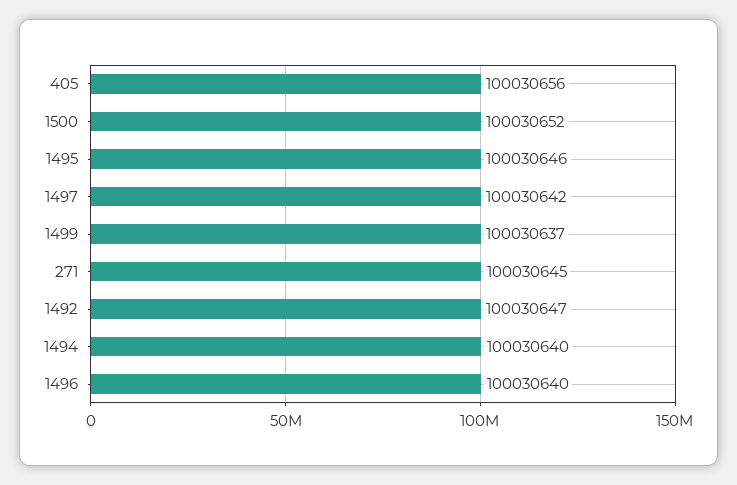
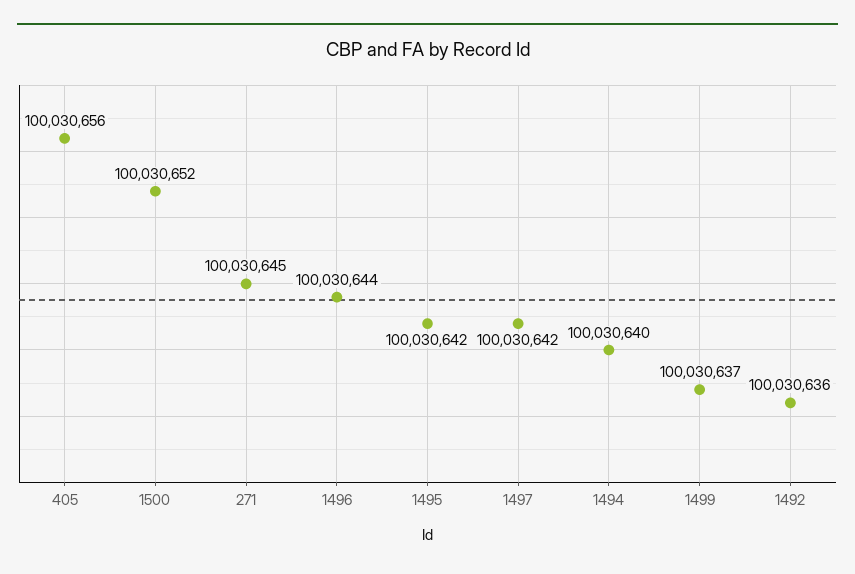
1495: 100030646 -> 100030642
1492: 100030647 -> 100030636
1496: 100030640 -> 100030644

